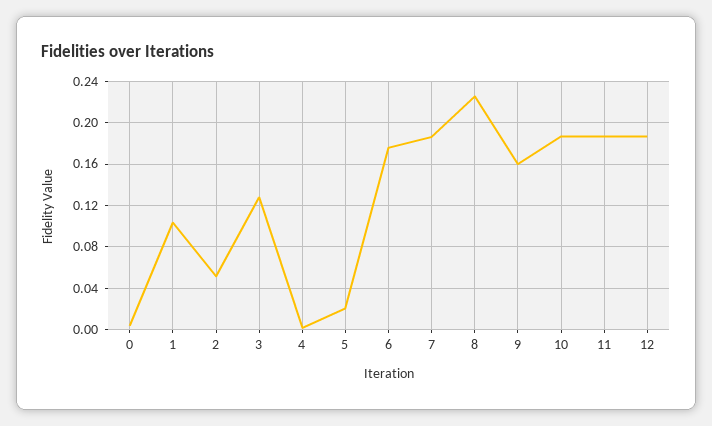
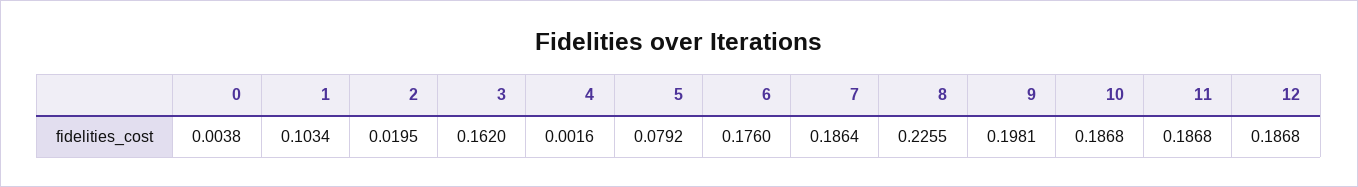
2: 0.05 -> 0.0195
3: 0.13 -> 0.162
5: 0.02 -> 0.0792
9: 0.16 -> 0.1981

